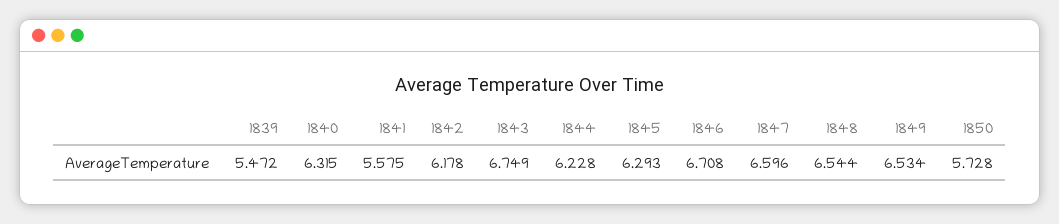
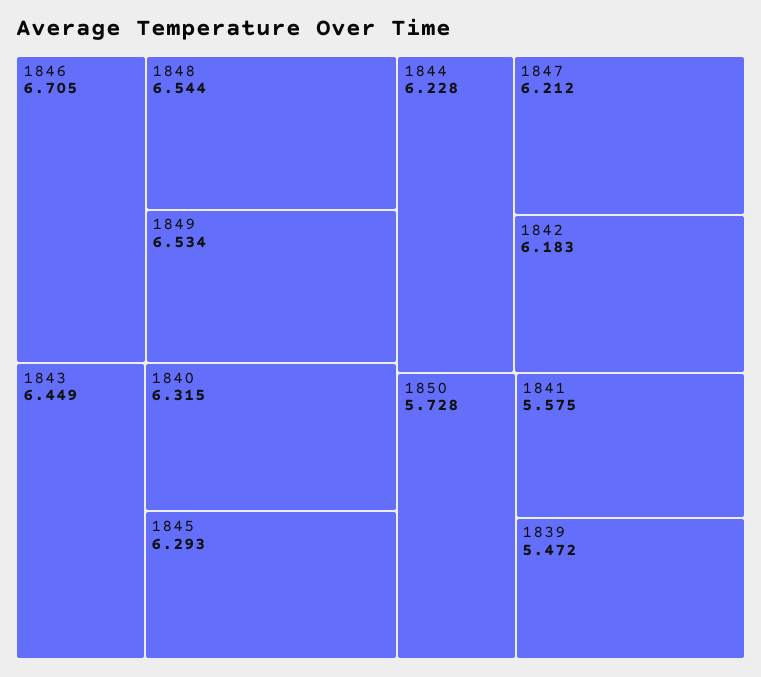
1842: 6.178 -> 6.183
1843: 6.749 -> 6.449
1846: 6.708 -> 6.705
1847: 6.596 -> 6.212

